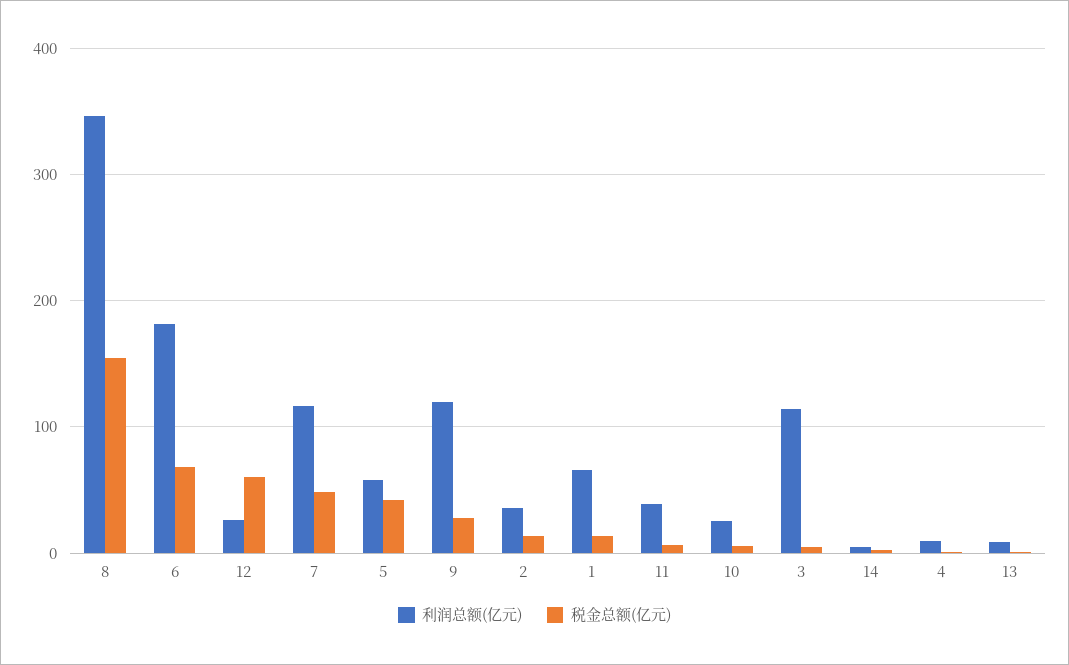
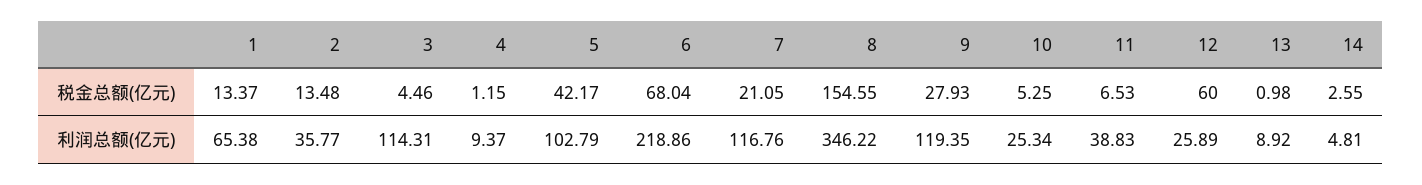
利润总额(亿元), 6: 180 -> 218.86
税金总额(亿元), 7: 50 -> 21.05
利润总额(亿元), 5: 60 -> 102.79

